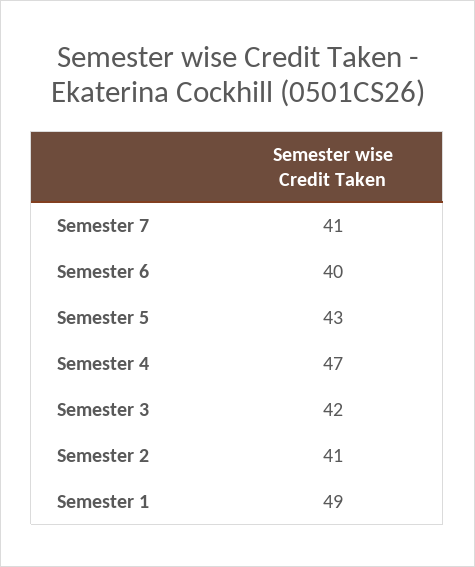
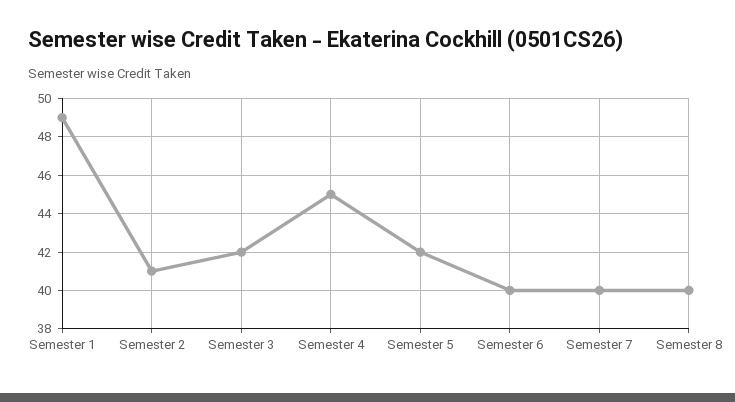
Semester 7: 41 -> 40
Semester 5: 43 -> 42
Semester 4: 47 -> 45
Semester 8: none -> 40

